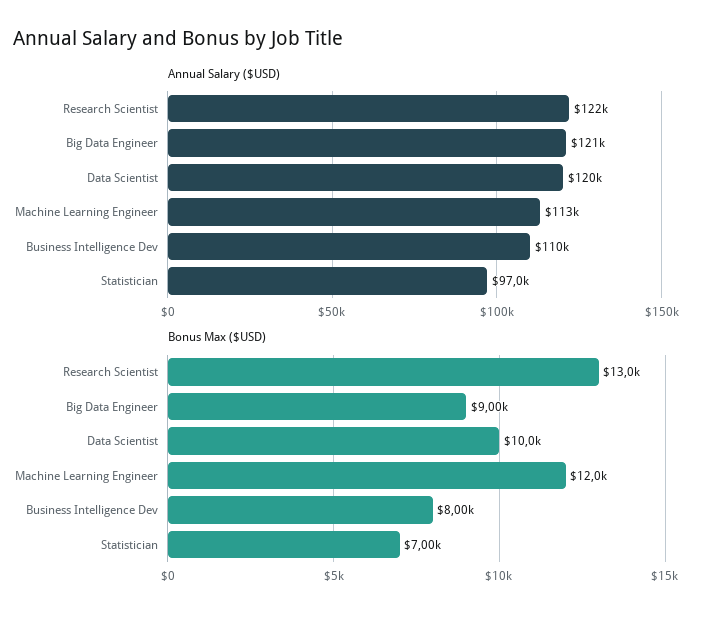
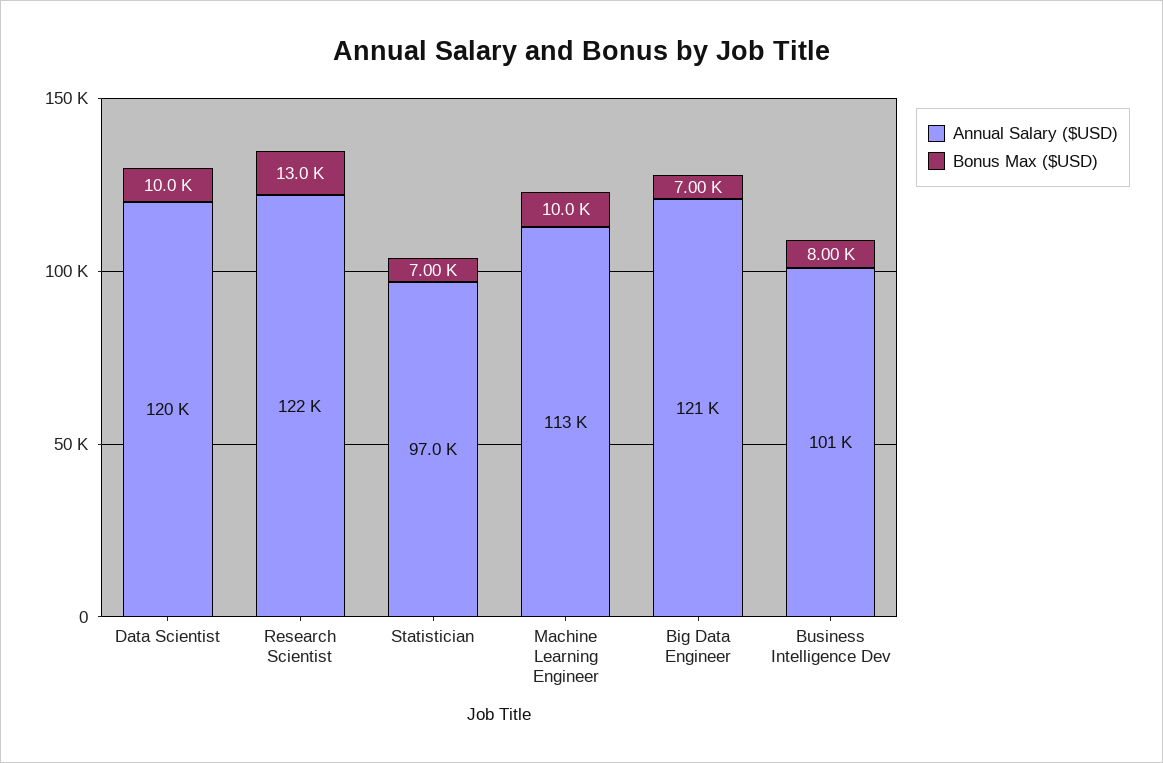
Annual Salary ($USD), Business Intelligence Dev: 110000 -> 101000
Bonus Max ($USD), Big Data Engineer: 9000 -> 7000
Bonus Max ($USD), Machine Learning Engineer: 12000 -> 10000

